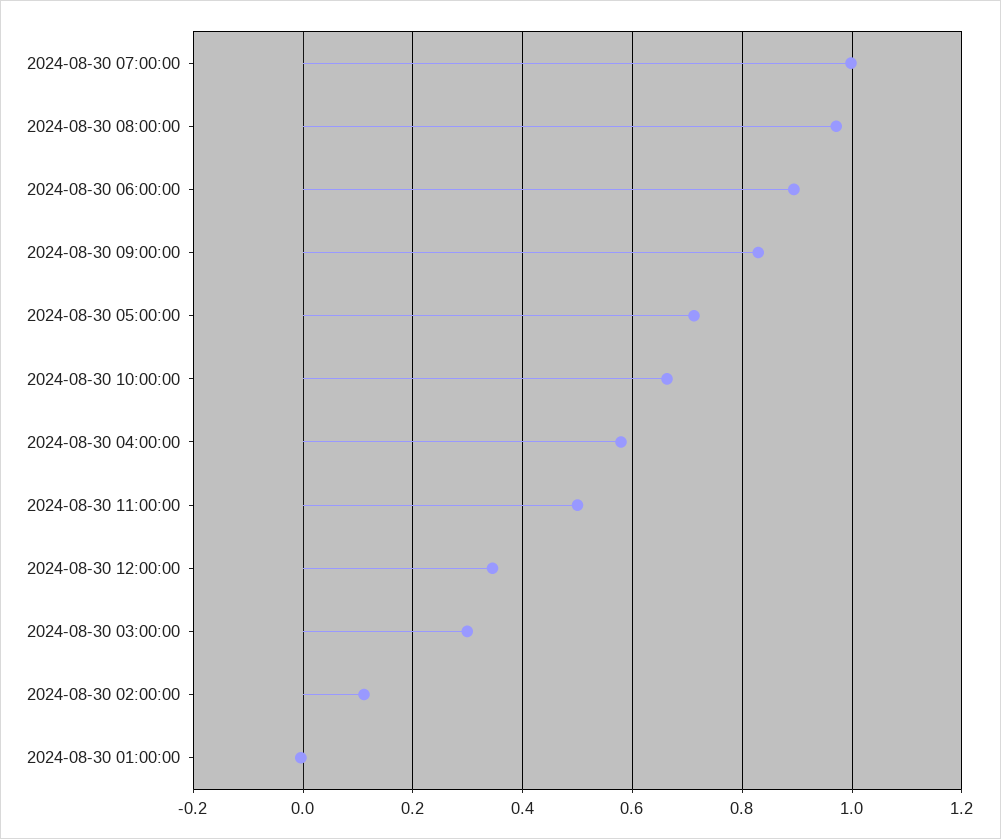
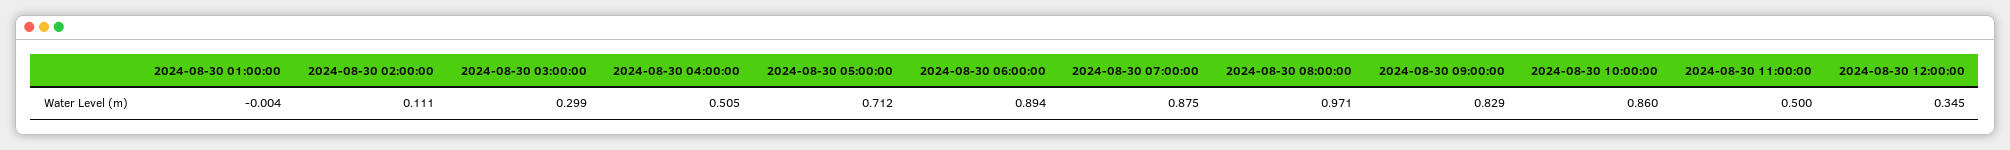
2024-08-30 07:00:00: 1 -> 0.875
2024-08-30 10:00:00: 0.66 -> 0.86
2024-08-30 04:00:00: 0.58 -> 0.505

